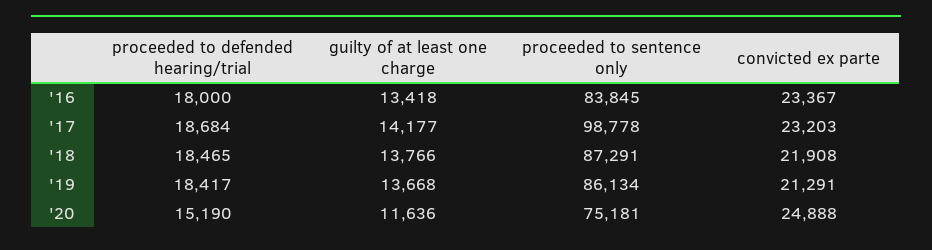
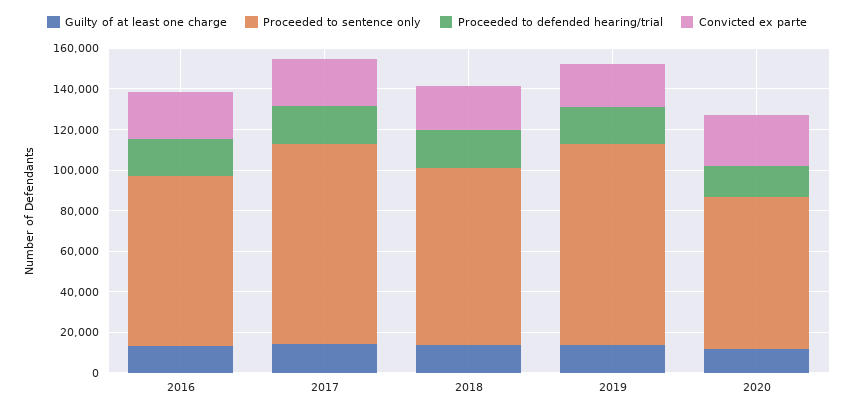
proceeded to sentence only, '19: 86134 -> 100000

